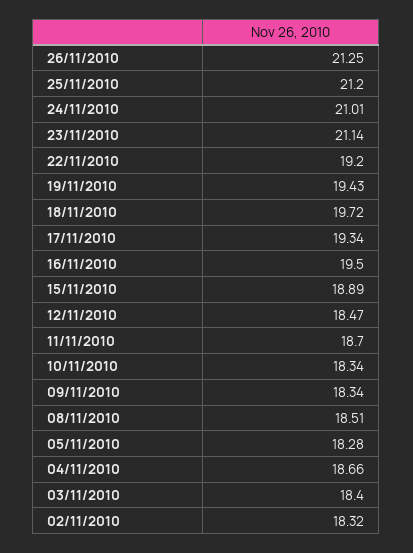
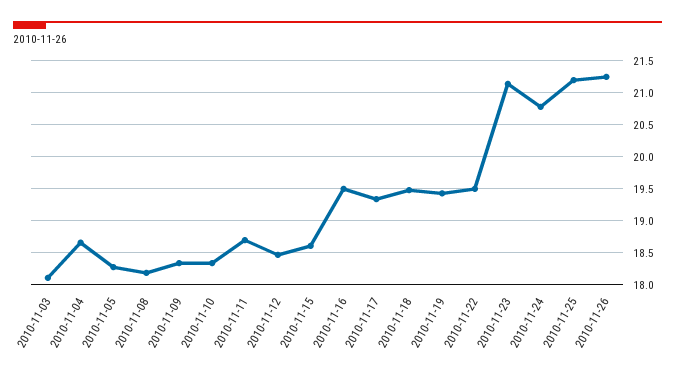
24/11/2010: 21.01 -> 20.8
22/11/2010: 19.2 -> 19.5
18/11/2010: 19.72 -> 19.5
15/11/2010: 18.89 -> 18.6
08/11/2010: 18.51 -> 18.2
03/11/2010: 18.4 -> 18.1
02/11/2010: 18.32 -> none

